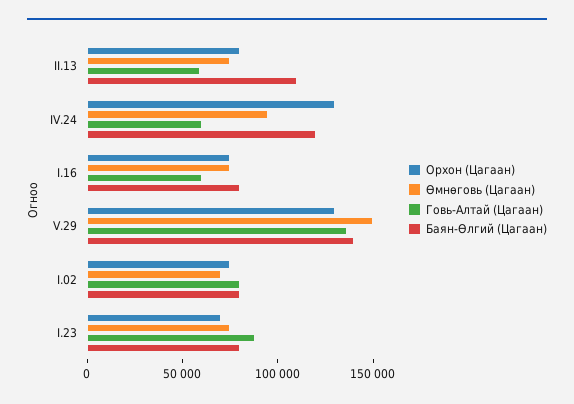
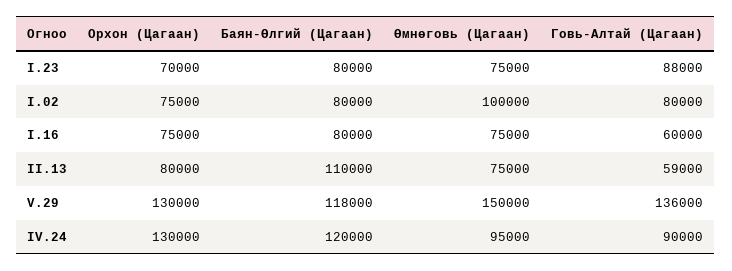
Говь-Алтай (Цагаан), IV.24: 60000 -> 90000
Баян-Өлгий (Цагаан), V.29: 140000 -> 118000
Өмнөговь (Цагаан), I.02: 70000 -> 100000

